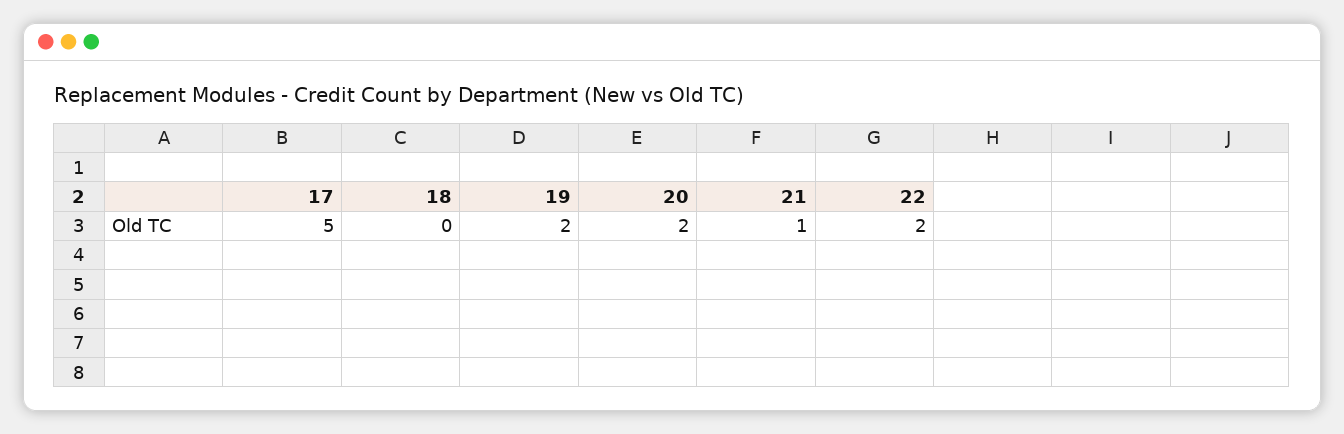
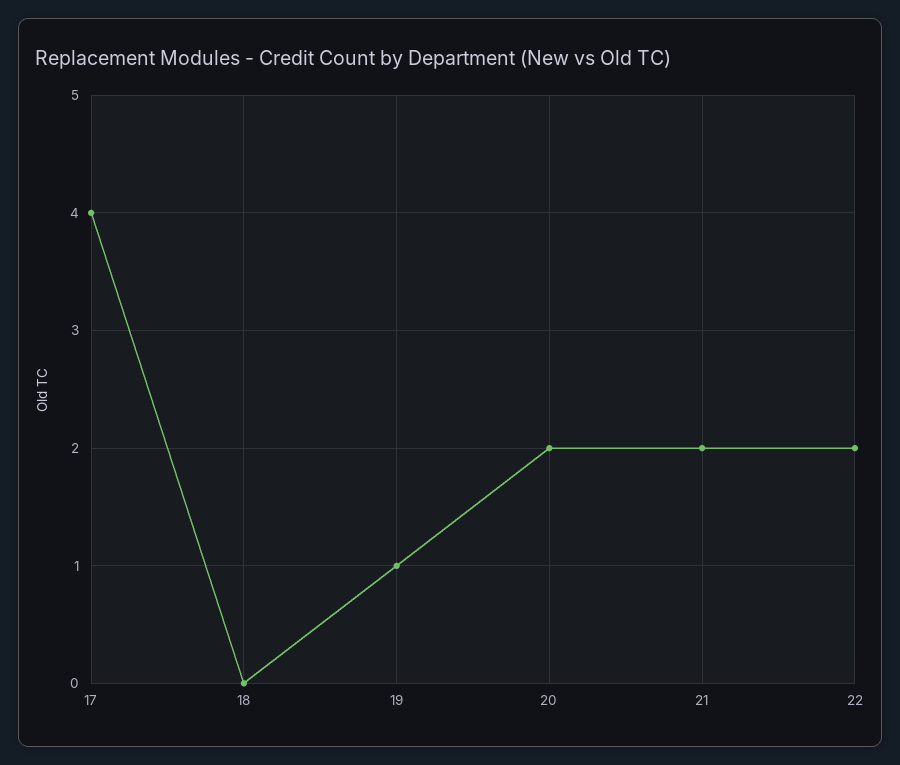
17: 5 -> 4
19: 2 -> 1
21: 1 -> 2

